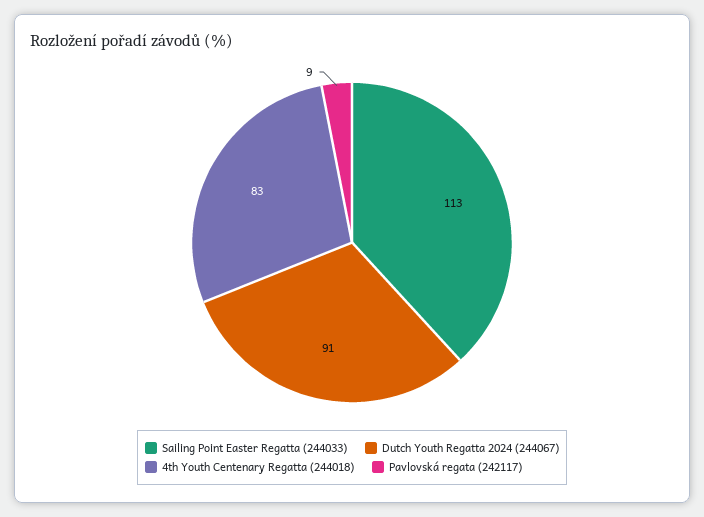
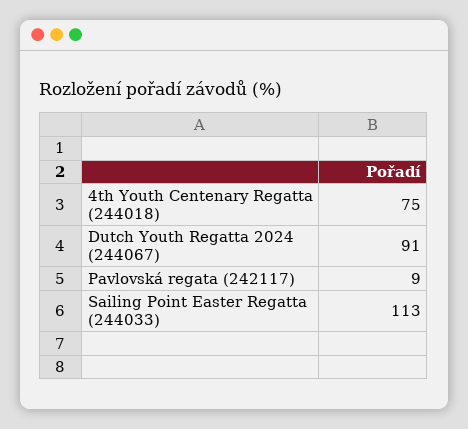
4th Youth Centenary Regatta (244018): 83 -> 75

